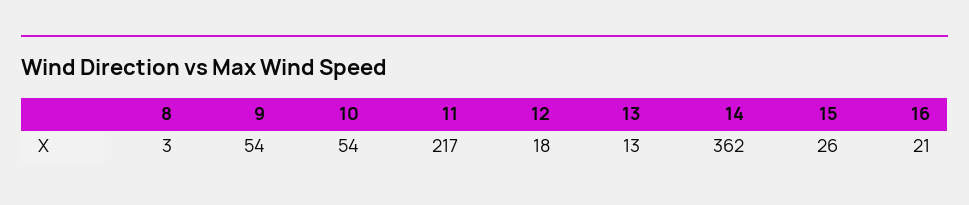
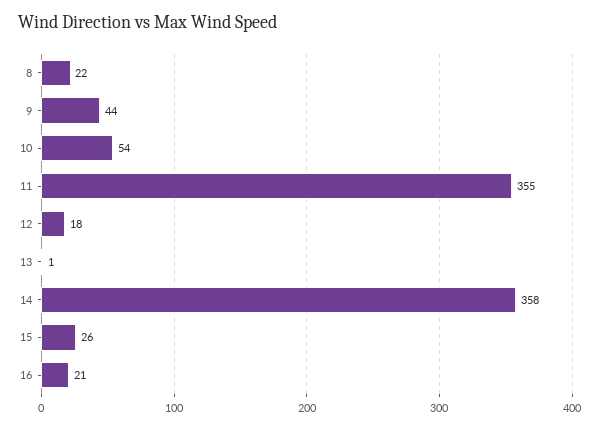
8: 3 -> 22
9: 54 -> 44
11: 217 -> 355
13: 13 -> 1
14: 362 -> 358

